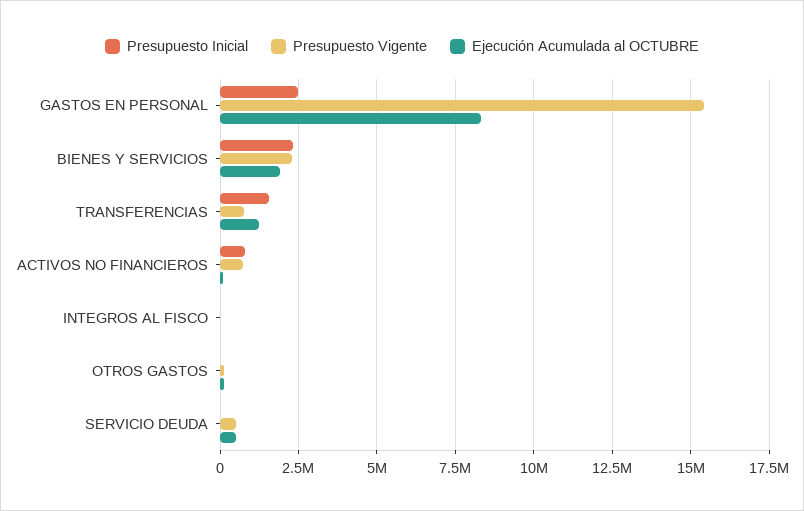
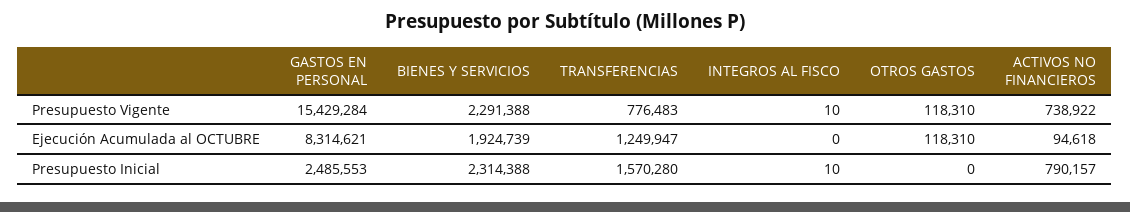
Presupuesto Inicial, SERVICIO DEUDA: 0 -> none
Presupuesto Vigente, SERVICIO DEUDA: 500000 -> none
Ejecución Acumulada al OCTUBRE, SERVICIO DEUDA: 500000 -> none

